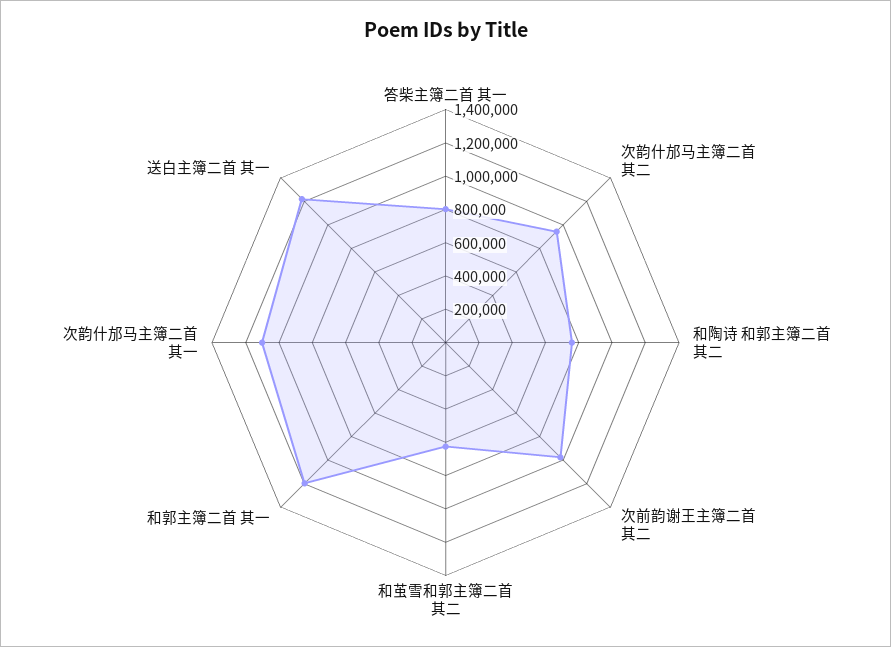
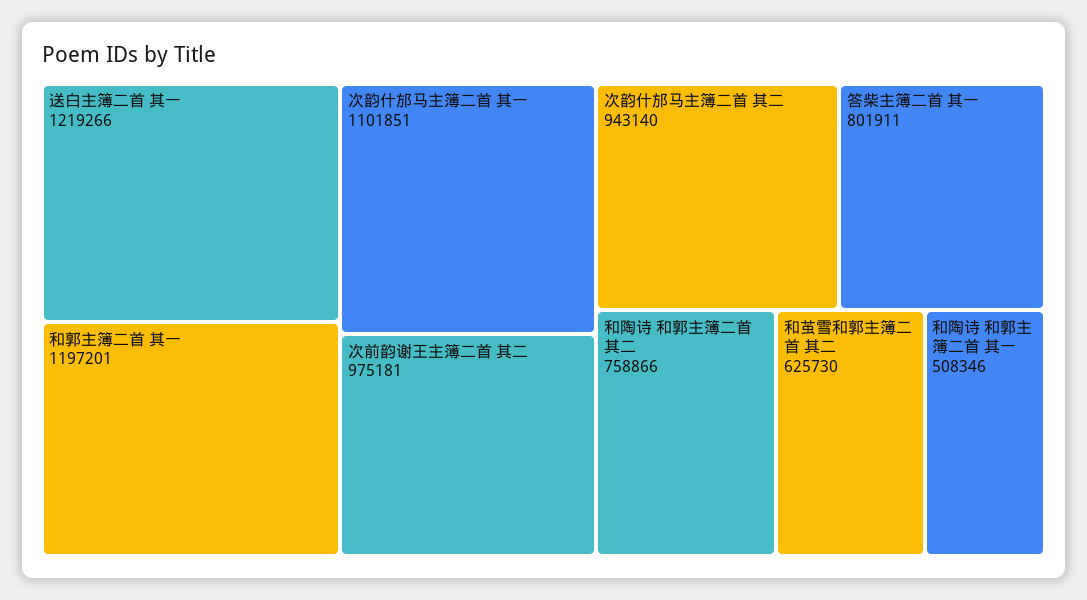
和陶诗 和郭主簿二首 其一: none -> 508346

